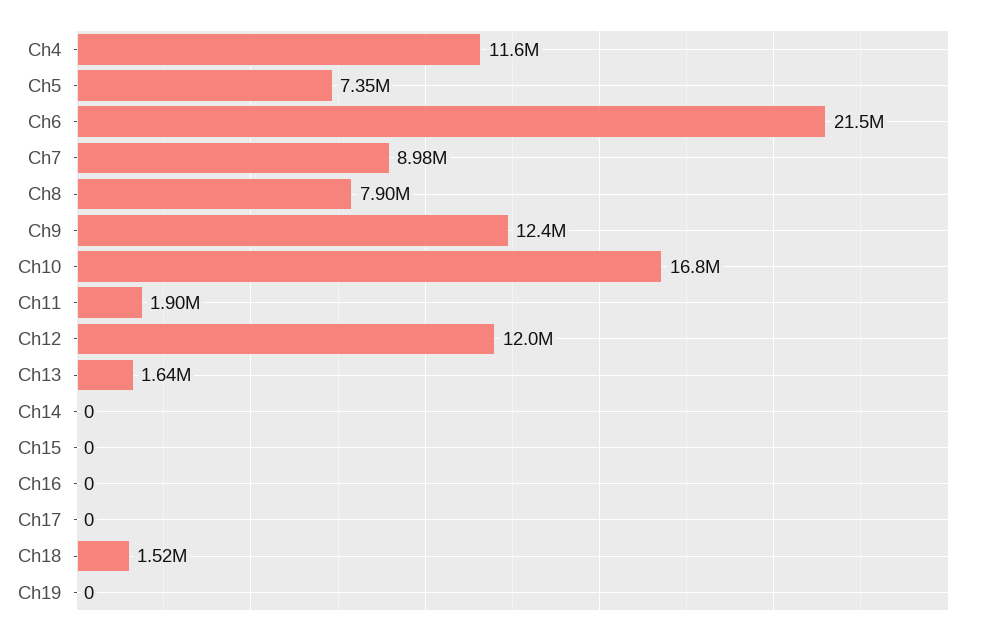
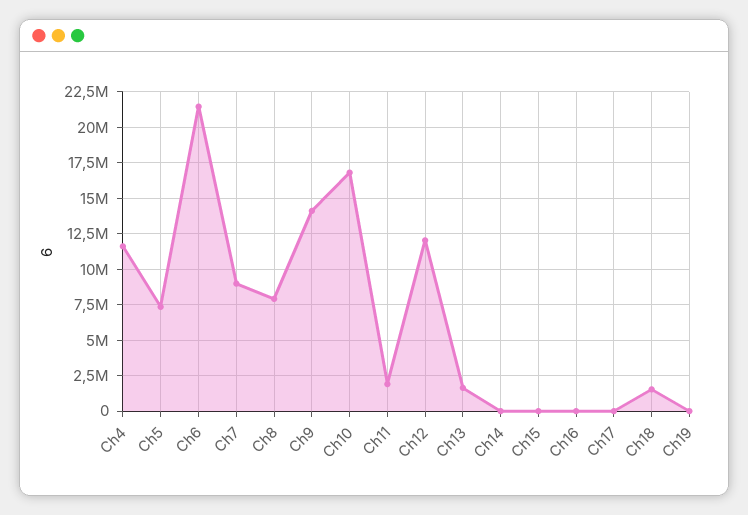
Ch9: 12400000 -> 14000000

